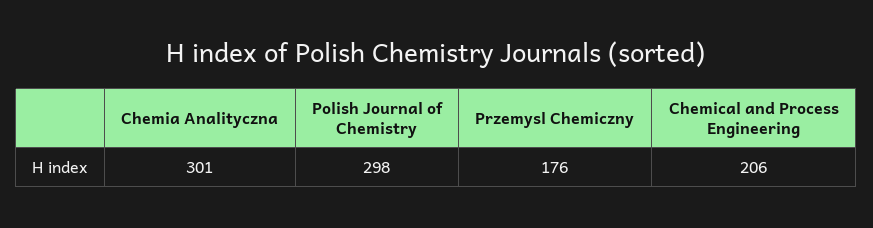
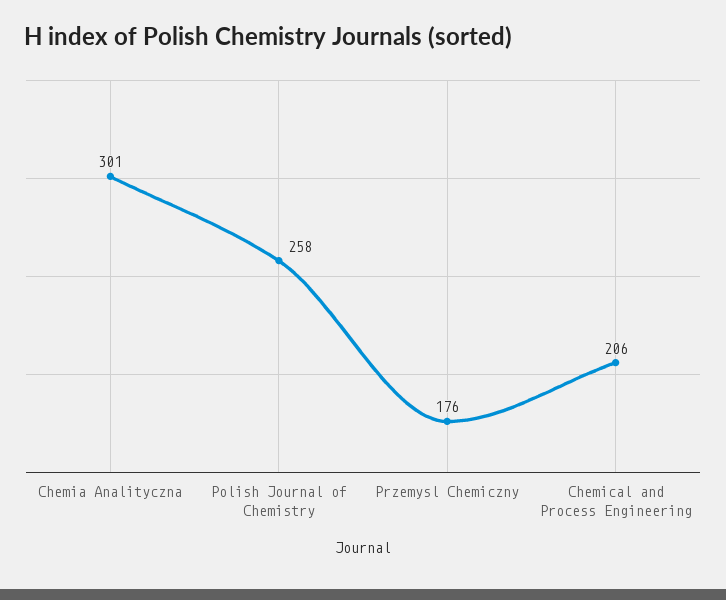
Polish Journal of Chemistry: 298 -> 258

